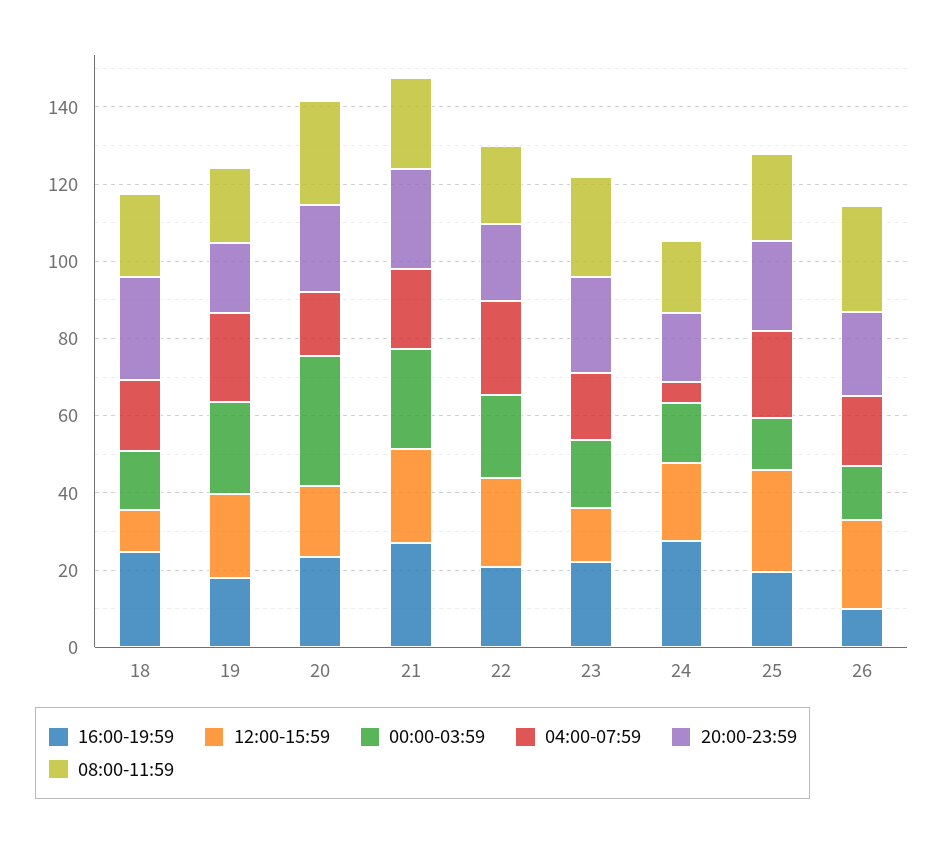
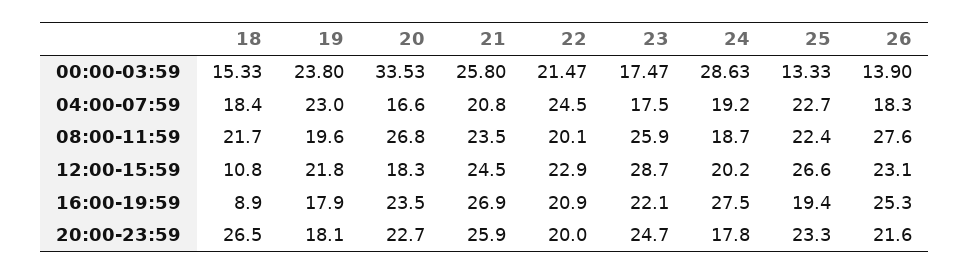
16:00-19:59, 18: 25 -> 8.9
12:00-15:59, 23: 15 -> 28.7
00:00-03:59, 24: 15 -> 28.63
04:00-07:59, 24: 5 -> 19.2
16:00-19:59, 26: 10 -> 25.3

